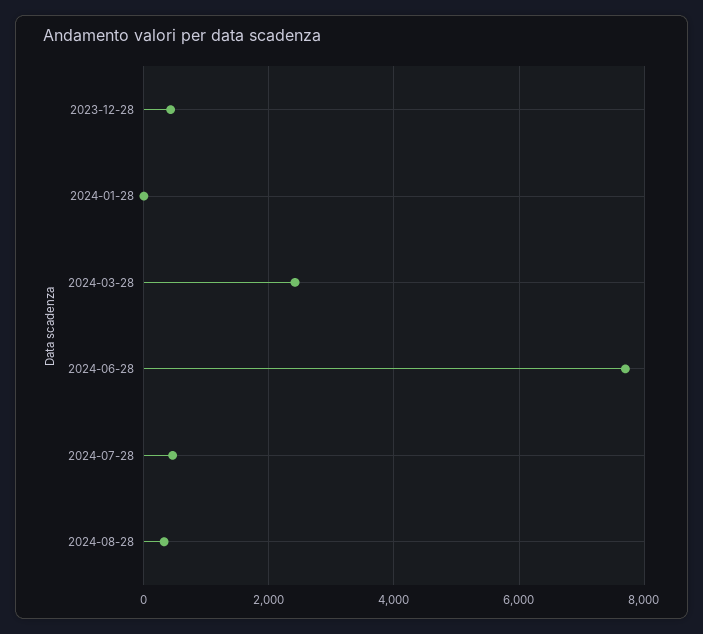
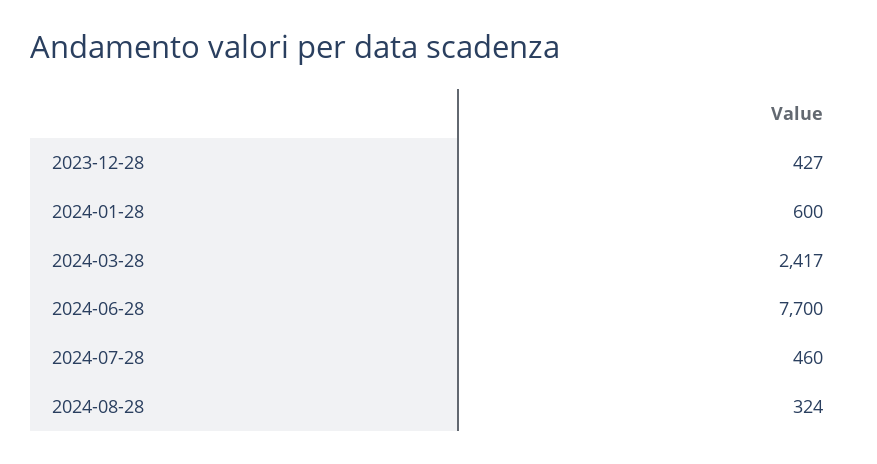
2024-01-28: 0 -> 600

